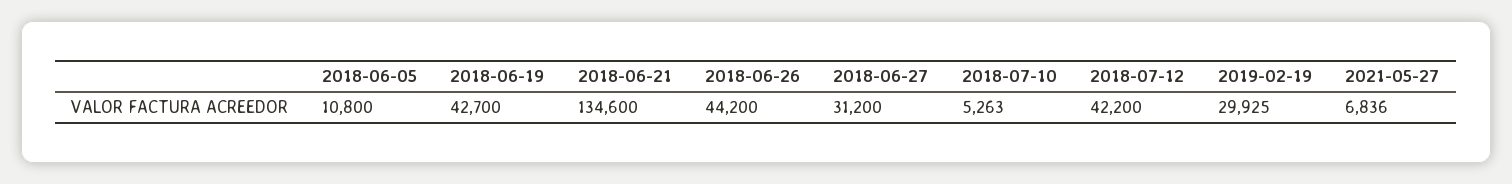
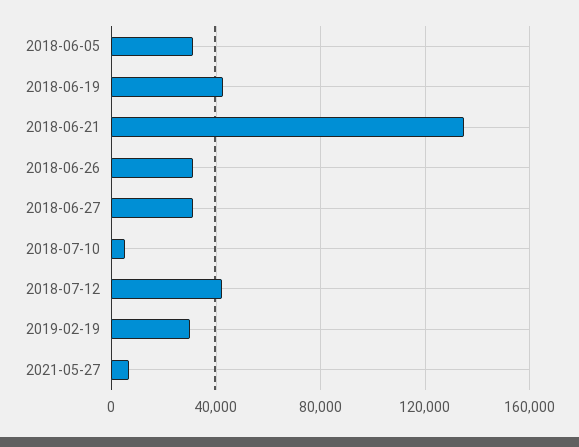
2018-06-05: 10800 -> 30000
2018-06-26: 44200 -> 30000

